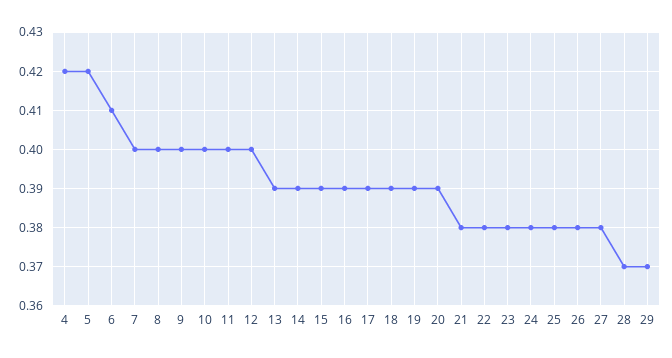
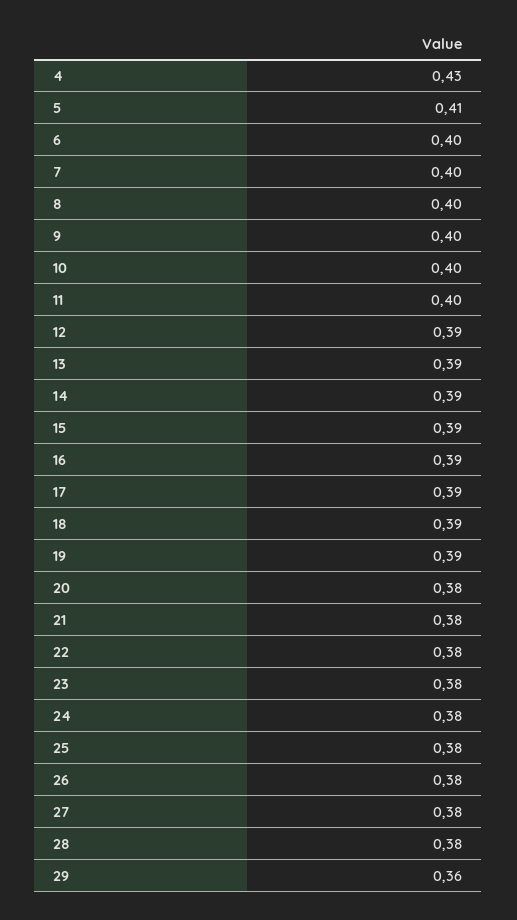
4: 0.42 -> 0.43
5: 0.42 -> 0.41
6: 0.41 -> 0.4
12: 0.4 -> 0.39
20: 0.39 -> 0.38
28: 0.37 -> 0.38
29: 0.37 -> 0.36

